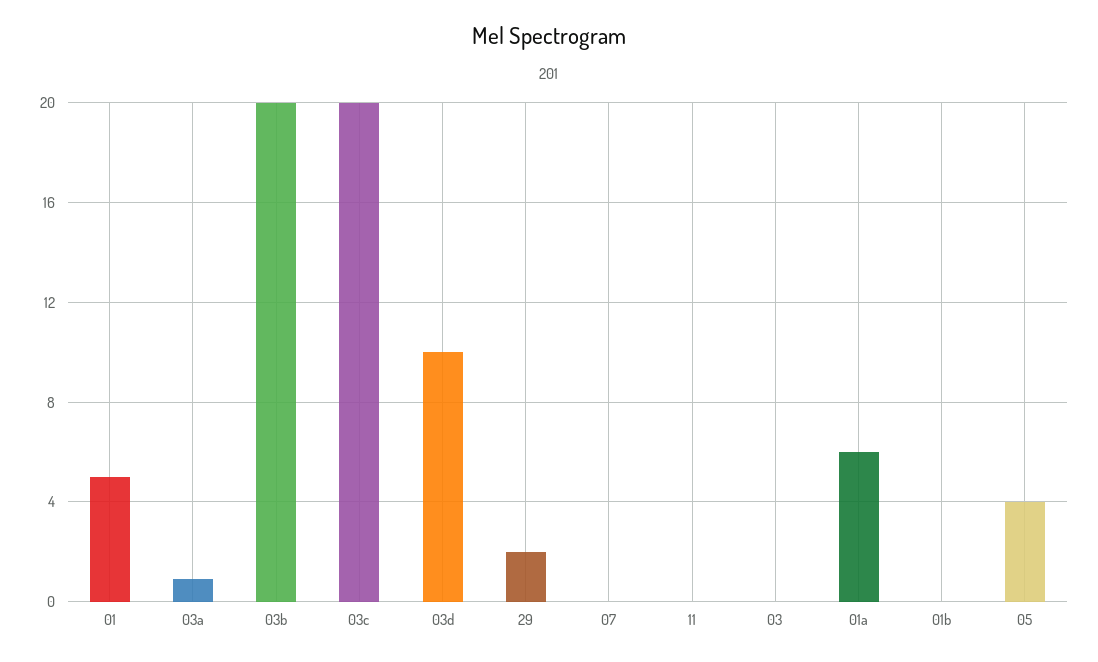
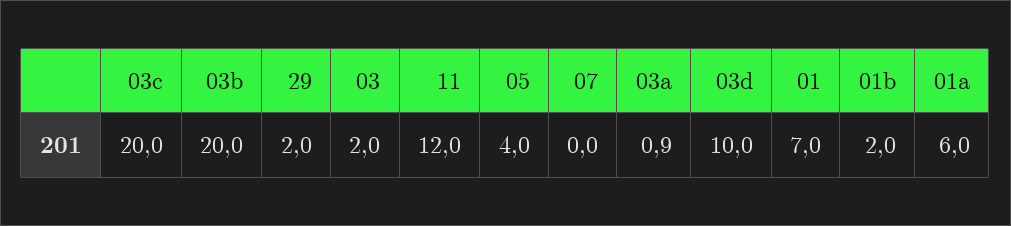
01: 5 -> 7
11: 0 -> 12
03: 0 -> 2
01b: 0 -> 2

